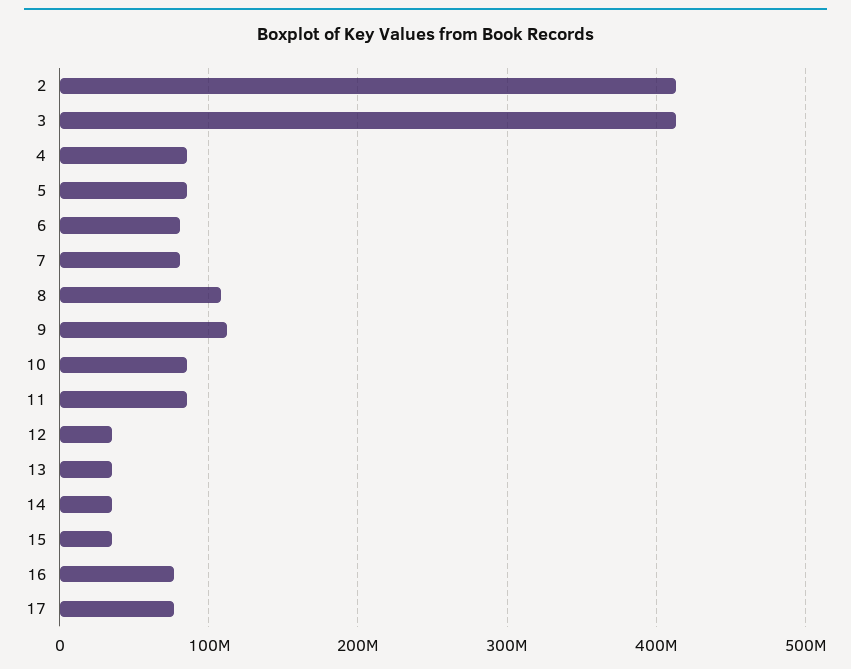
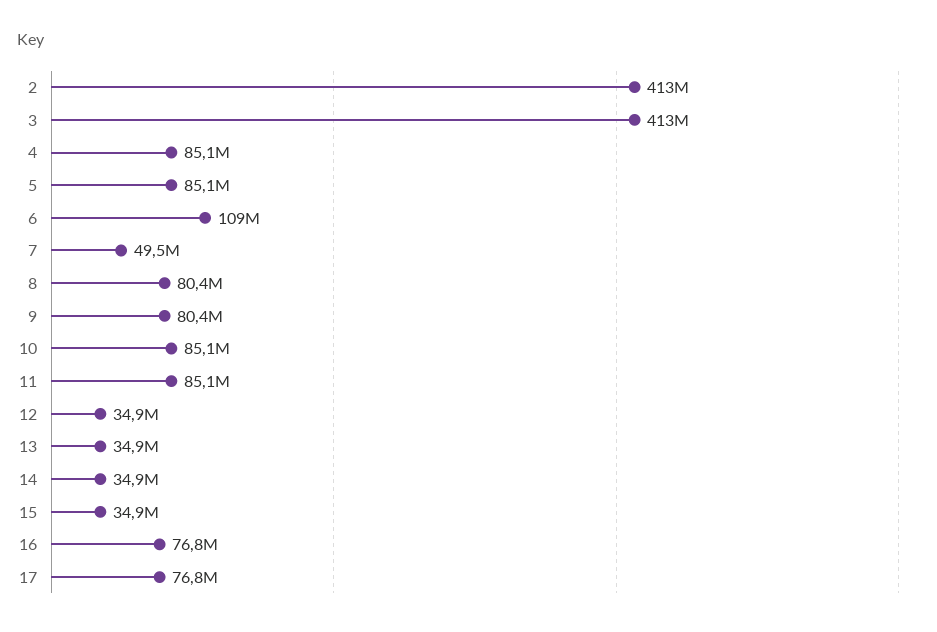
6: 80000000 -> 109000000
7: 80000000 -> 49500000
8: 110000000 -> 80400000
9: 110000000 -> 80400000

